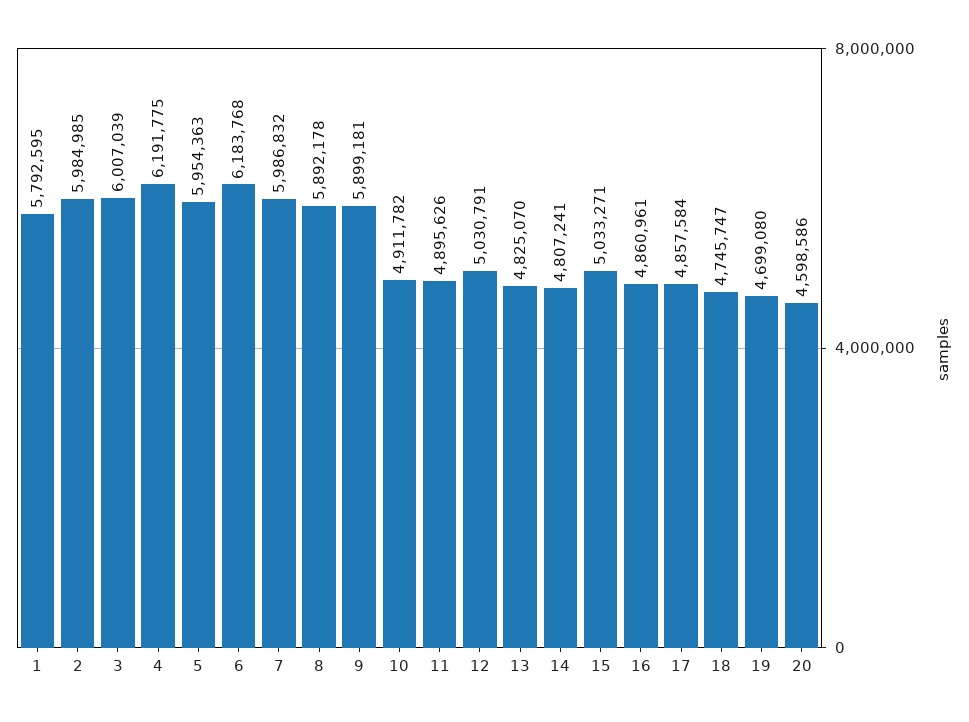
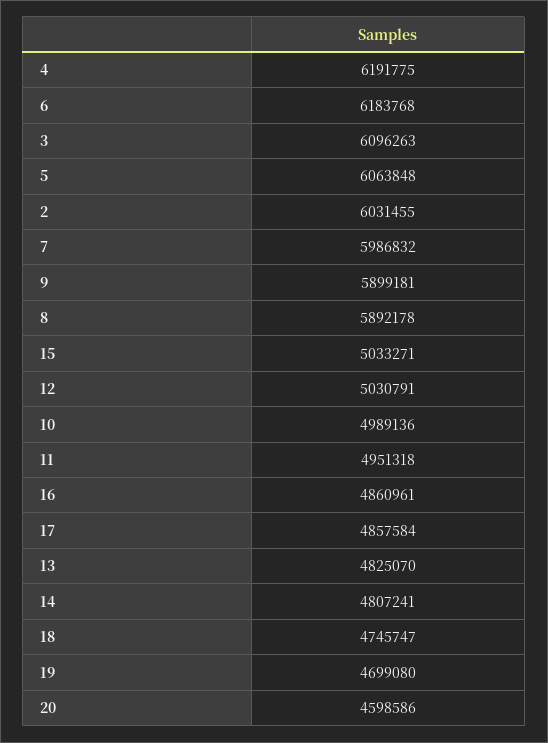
1: 5792595 -> none
2: 5984985 -> 6031455
3: 6007039 -> 6096263
5: 5954363 -> 6063848
10: 4911782 -> 4989136
11: 4895626 -> 4951318

